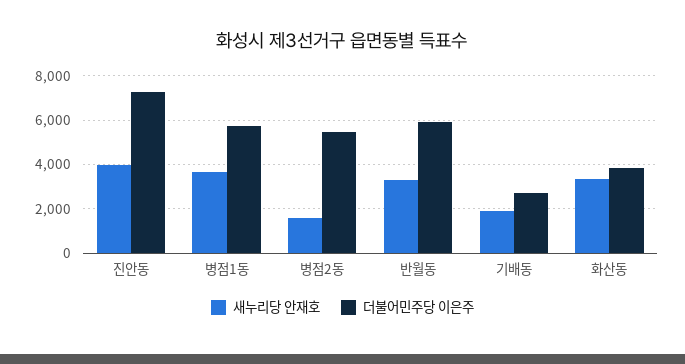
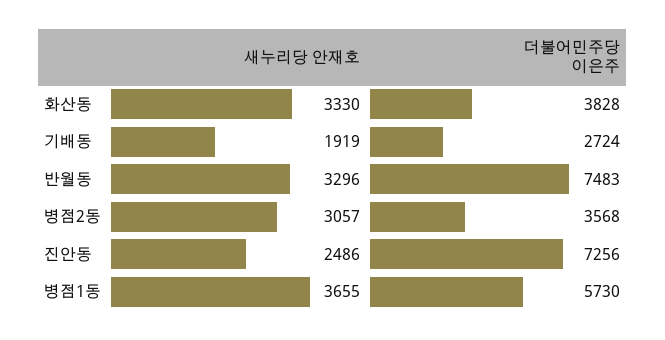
새누리당 안재호, 진안동: 4000 -> 2486
새누리당 안재호, 병점2동: 1500 -> 3057
더불어민주당 이은주, 병점2동: 5500 -> 3568
더불어민주당 이은주, 반월동: 6000 -> 7483

